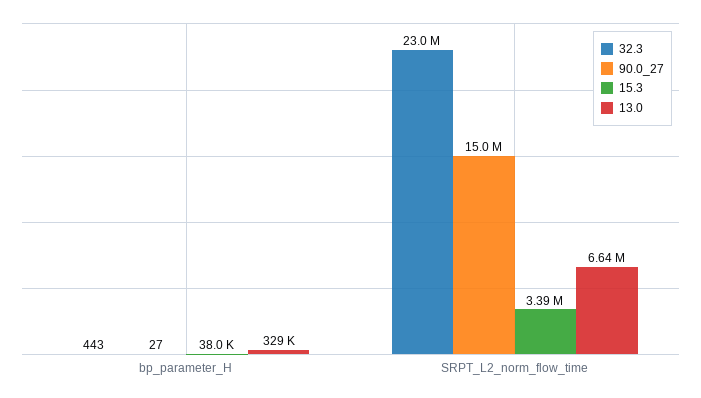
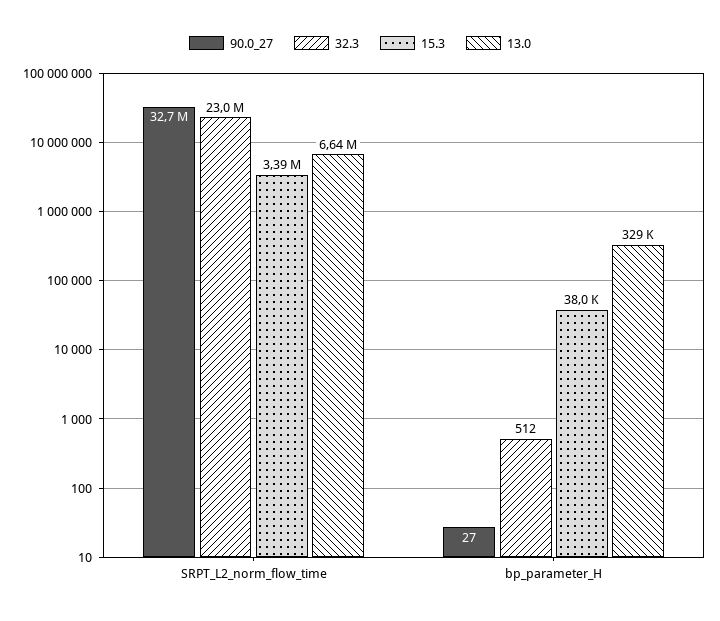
32.3, bp_parameter_H: 443 -> 512
90.0_27, SRPT_L2_norm_flow_time: 15000000 -> 32700000

